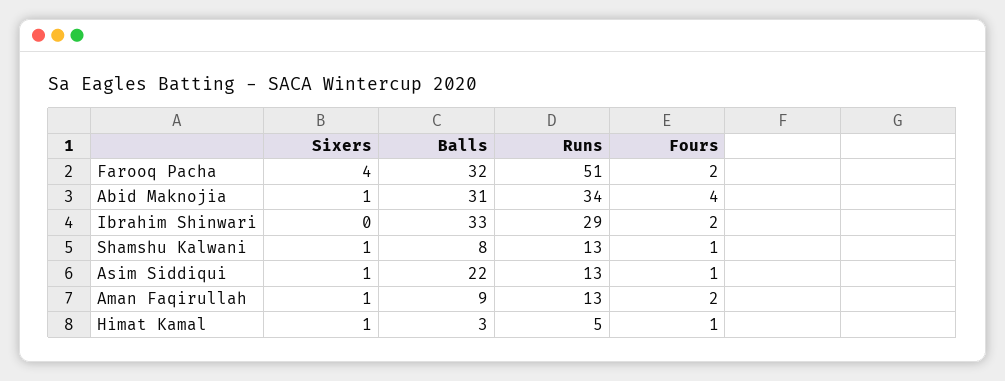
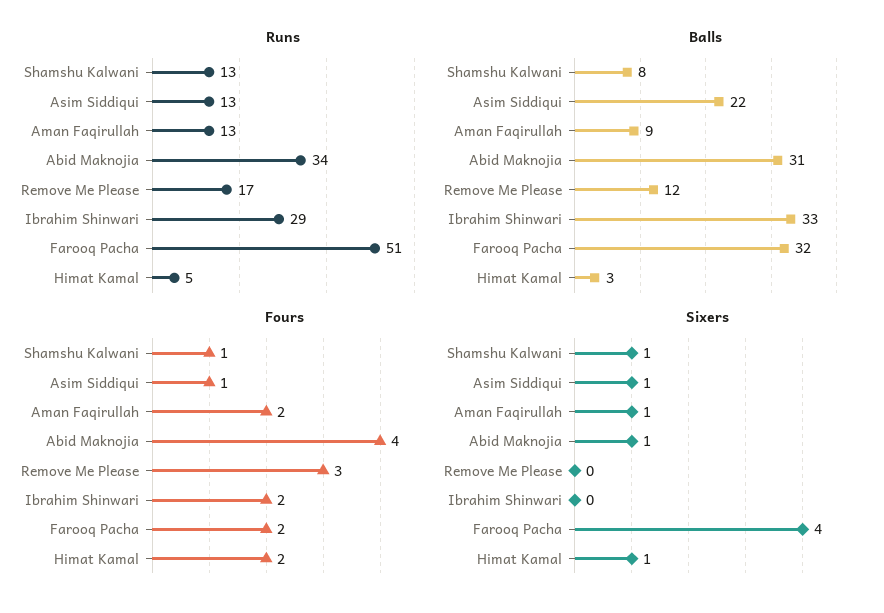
Fours, Himat Kamal: 1 -> 2
Runs, Remove Me Please: none -> 17
Balls, Remove Me Please: none -> 12
Fours, Remove Me Please: none -> 3
Sixers, Remove Me Please: none -> 0

